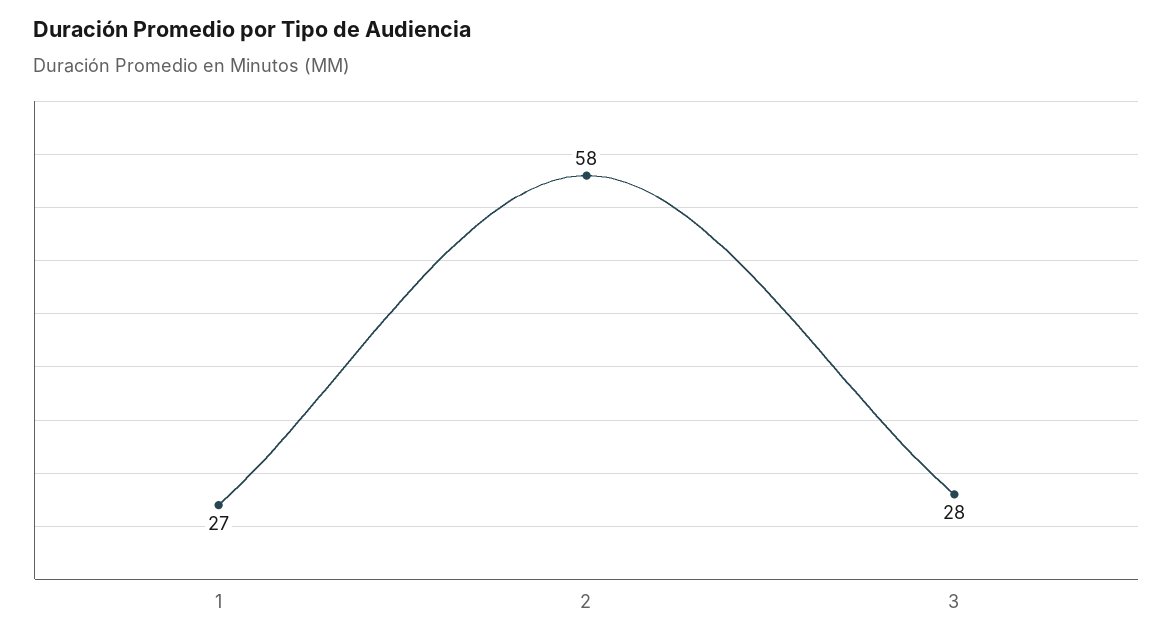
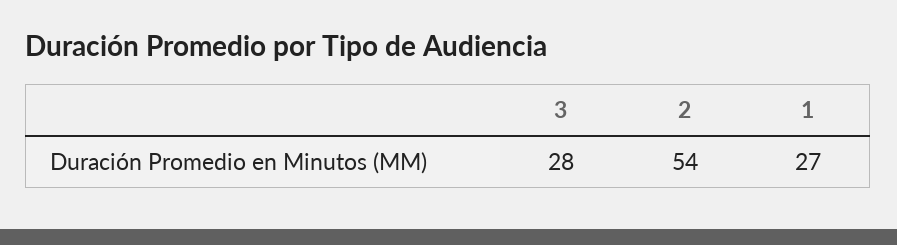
2: 58 -> 54

